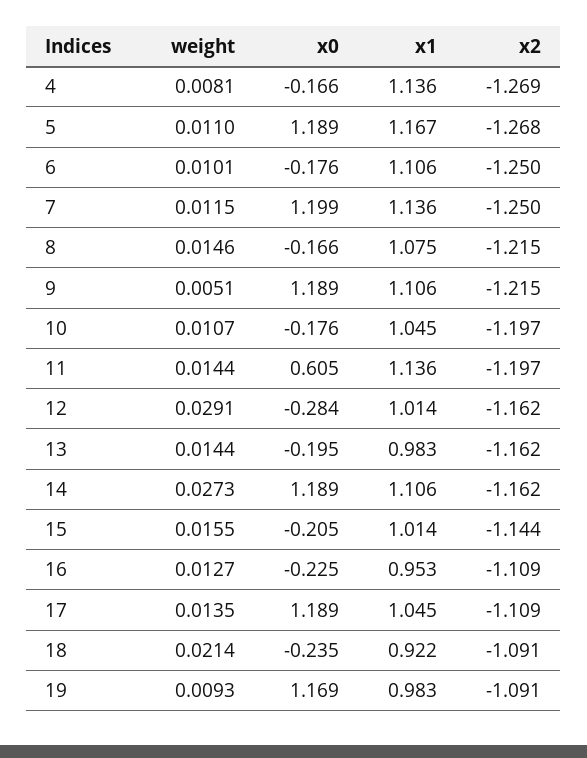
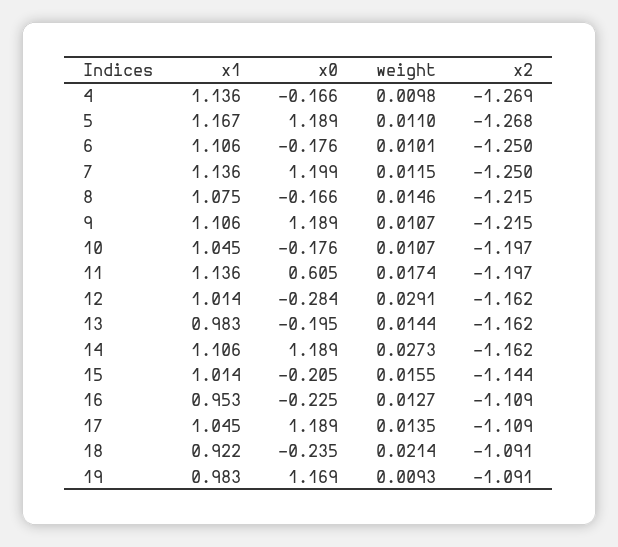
weight, 4: 0.0081 -> 0.0098
weight, 9: 0.0051 -> 0.0107
weight, 11: 0.0144 -> 0.0174

